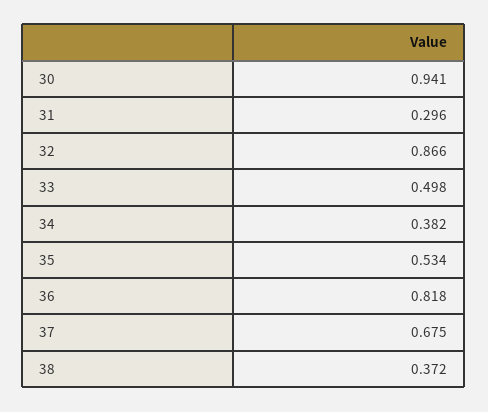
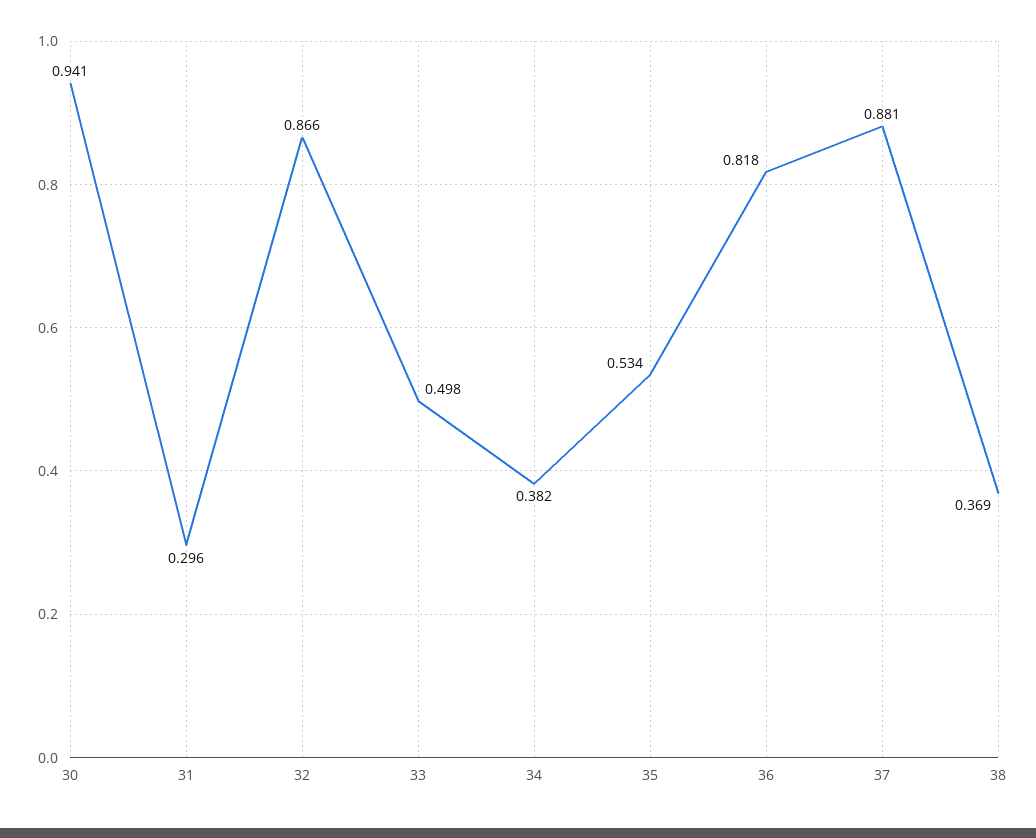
37: 0.675 -> 0.881
38: 0.372 -> 0.369

